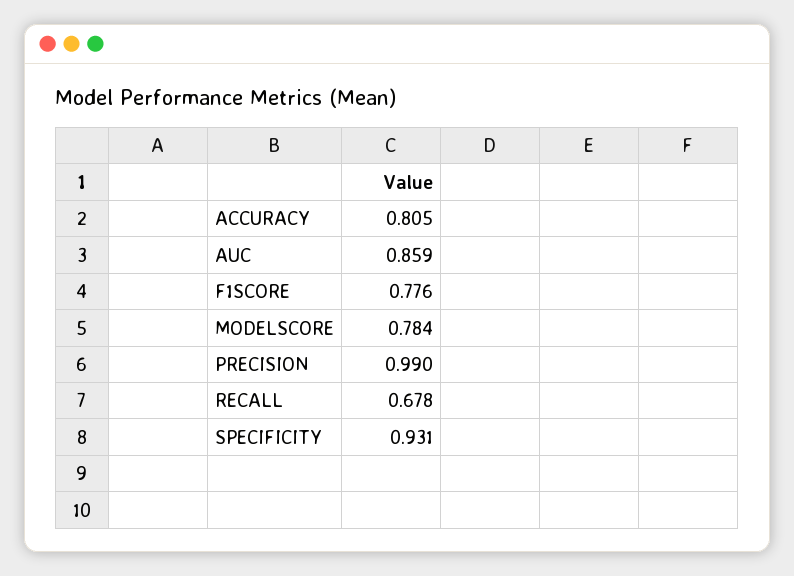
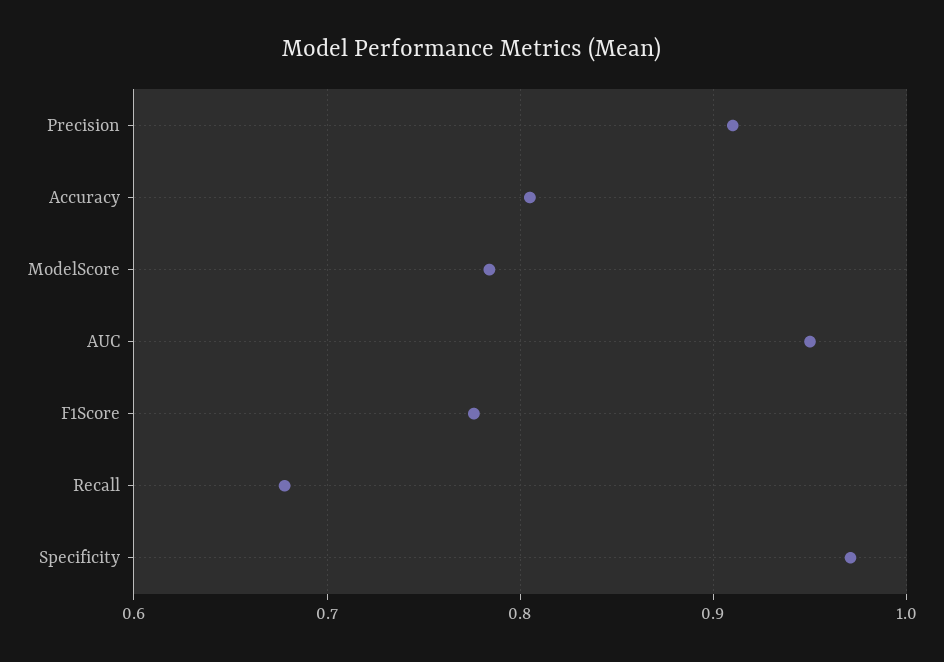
AUC: 0.859 -> 0.95
PRECISION: 0.99 -> 0.91
SPECIFICITY: 0.931 -> 0.97

